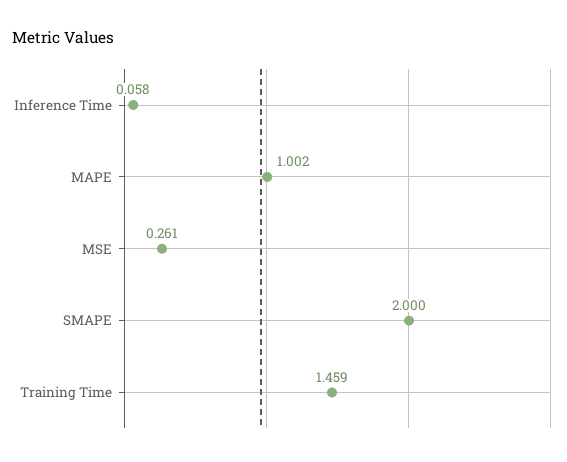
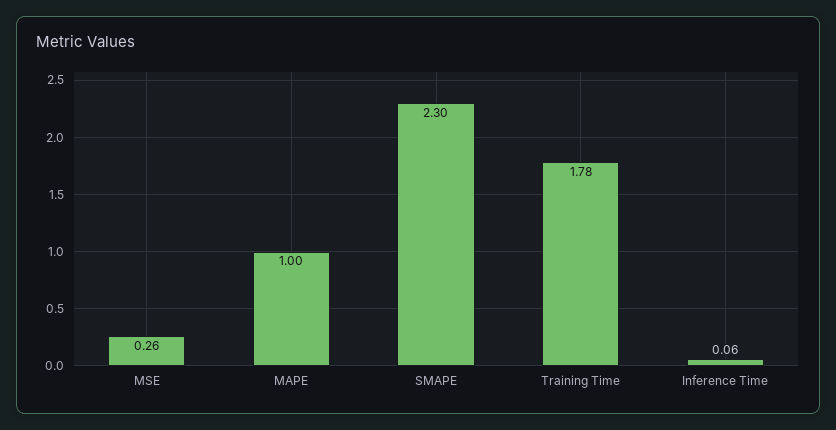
SMAPE: 2 -> 2.3
Training Time: 1.459 -> 1.78

